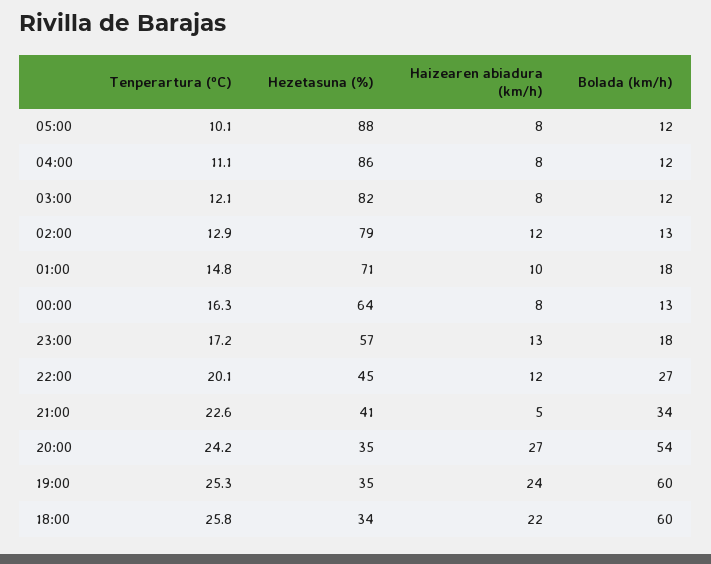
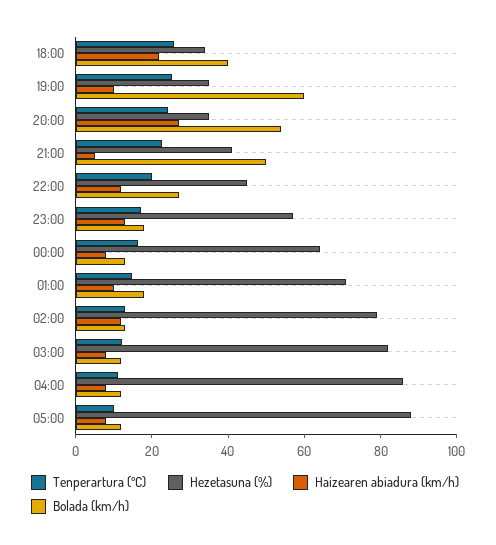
Bolada (km/h), 21:00: 34 -> 50
Haizearen abiadura (km/h), 19:00: 24 -> 10
Bolada (km/h), 18:00: 60 -> 40

